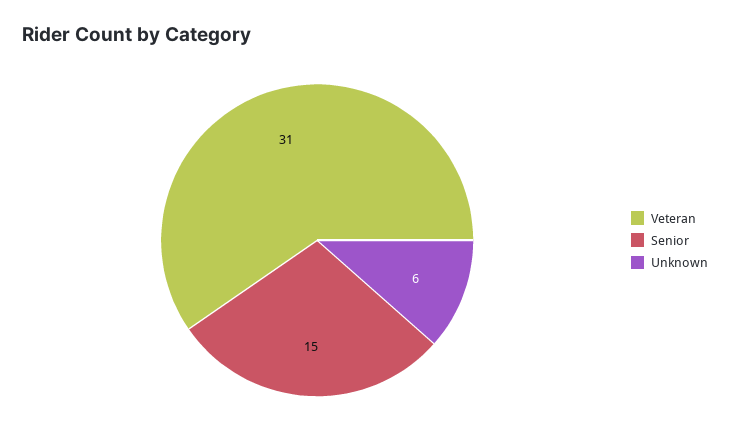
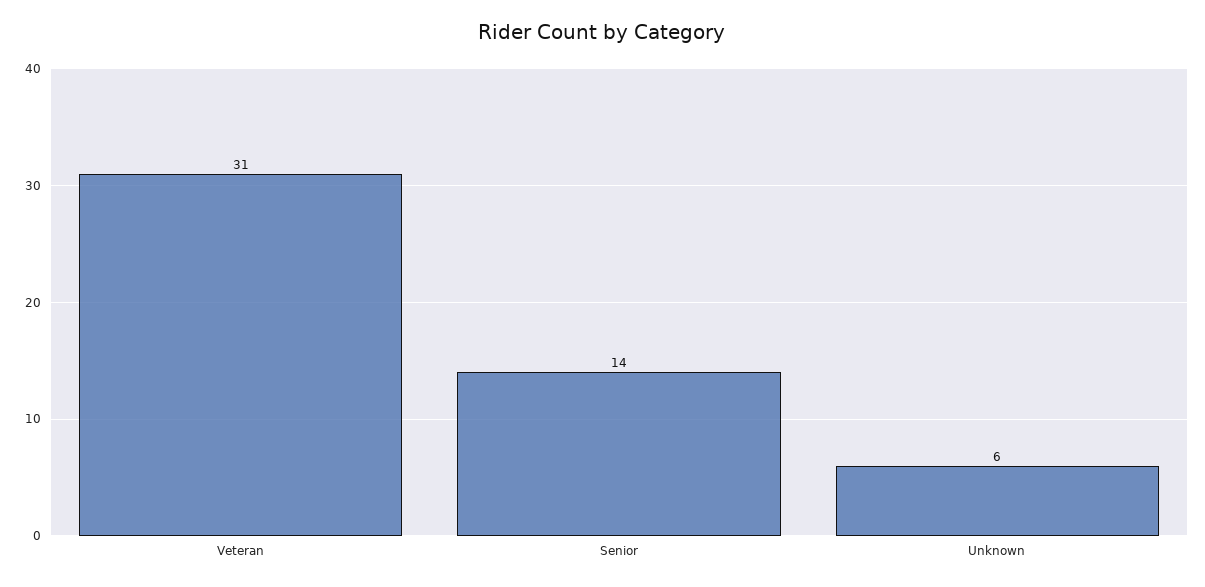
Senior: 15 -> 14

